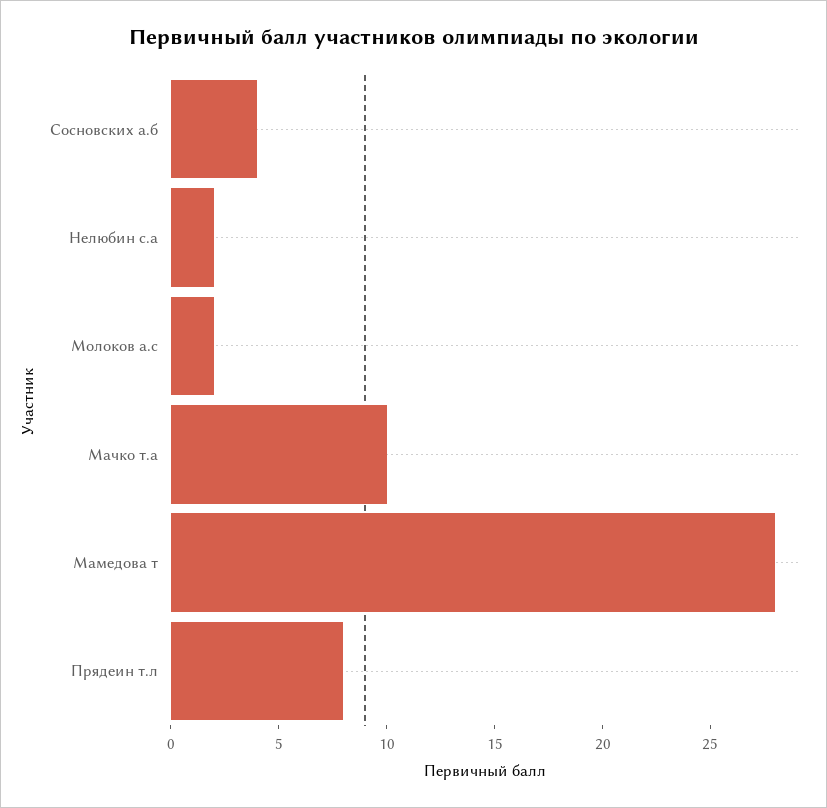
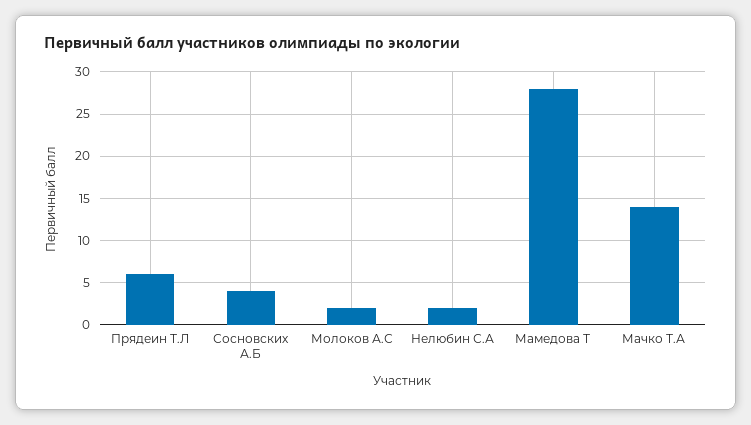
Мачко т.а: 10 -> 14
Прядеин т.л: 8 -> 6

